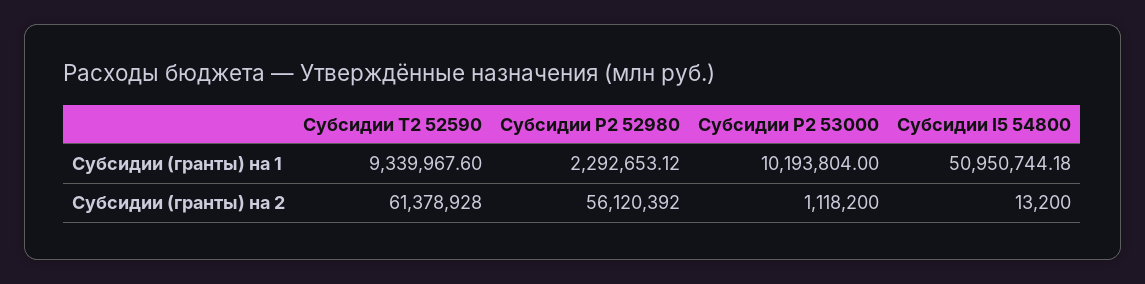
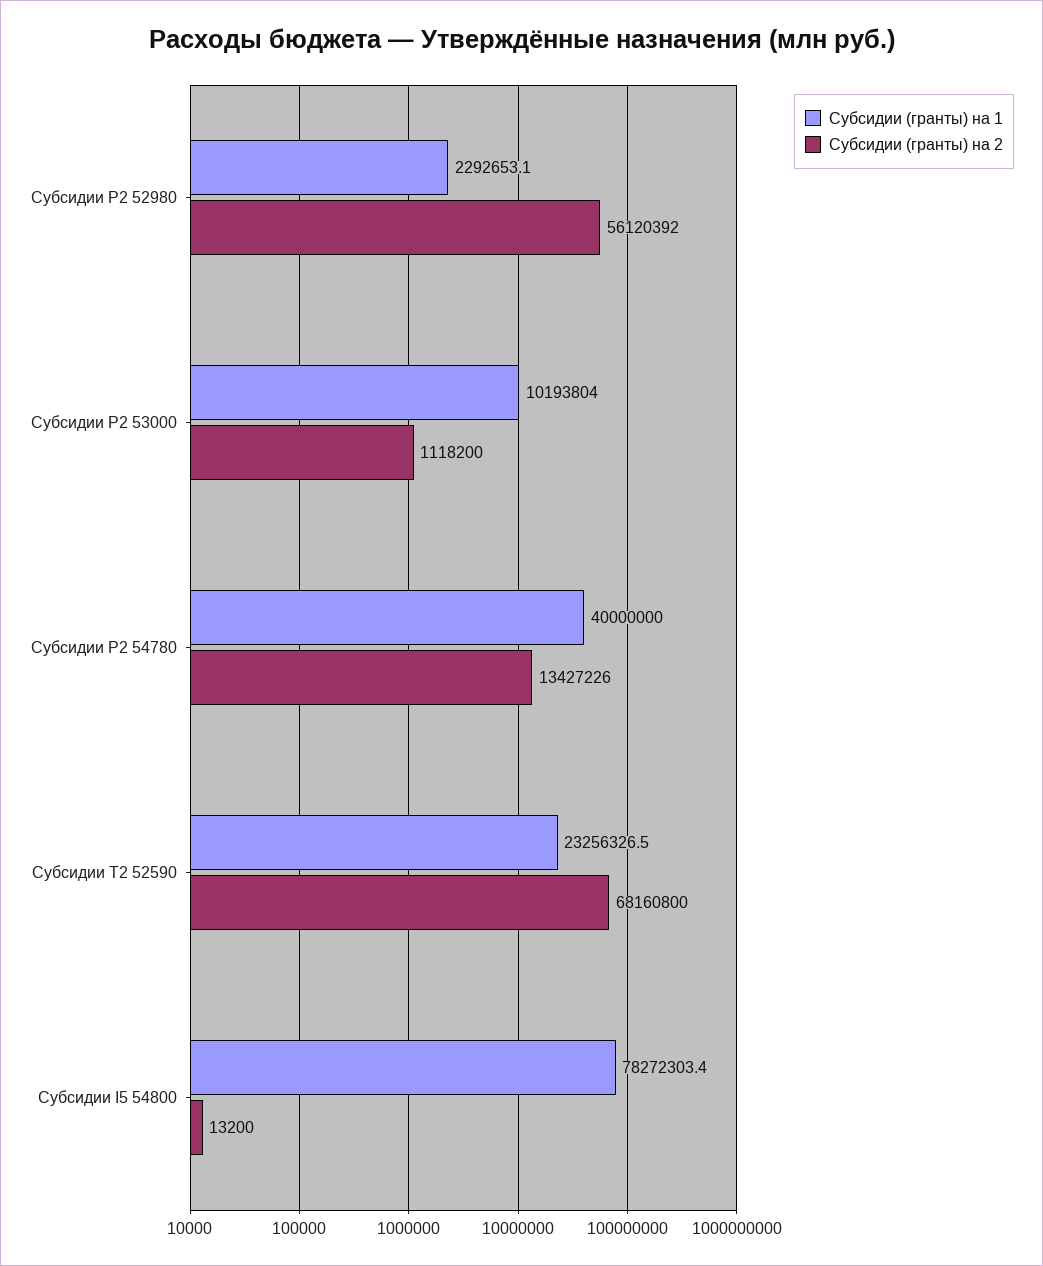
Субсидии (гранты) на 1, Субсидии T2 52590: 9339967.6 -> 23256326.5
Субсидии (гранты) на 1, Субсидии I5 54800: 50950744.18 -> 78272303.4
Субсидии (гранты) на 2, Субсидии T2 52590: 61378928 -> 68160800
Субсидии (гранты) на 1, Субсидии P2 54780: none -> 40000000
Субсидии (гранты) на 2, Субсидии P2 54780: none -> 13427226

